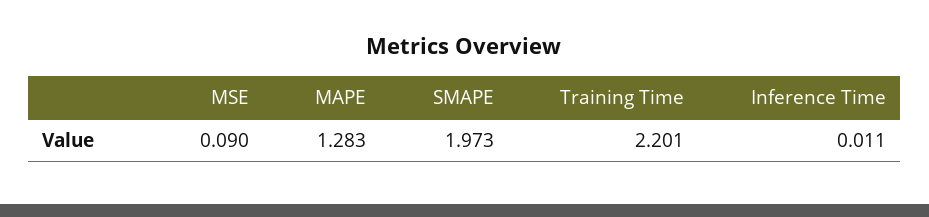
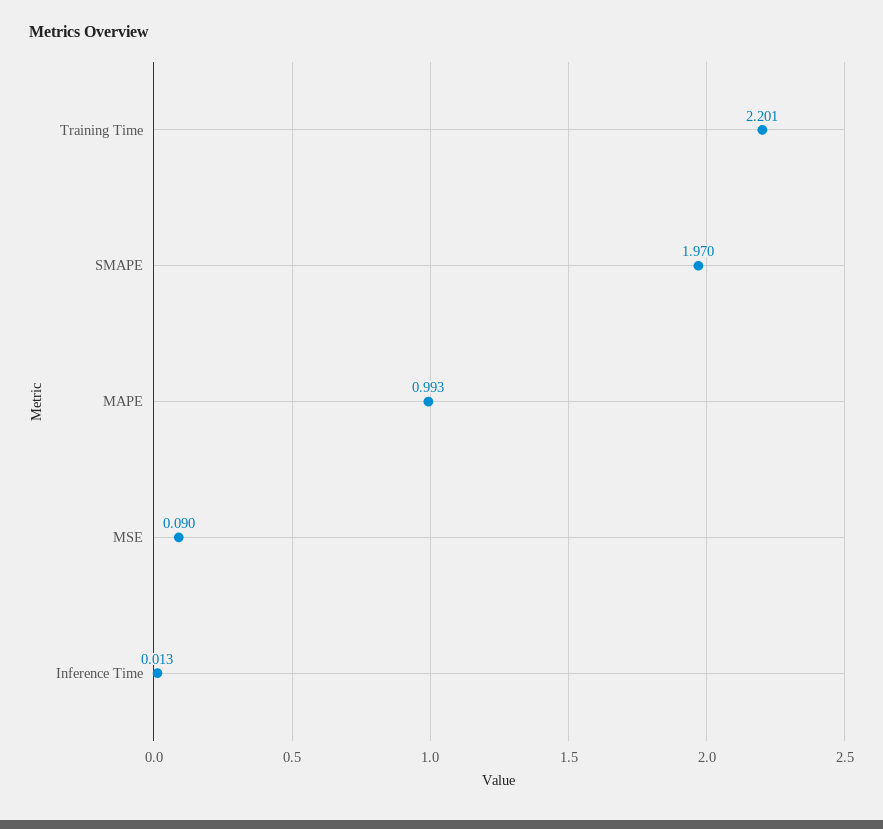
MAPE: 1.283 -> 0.993
SMAPE: 1.973 -> 1.97
Inference Time: 0.011 -> 0.013

